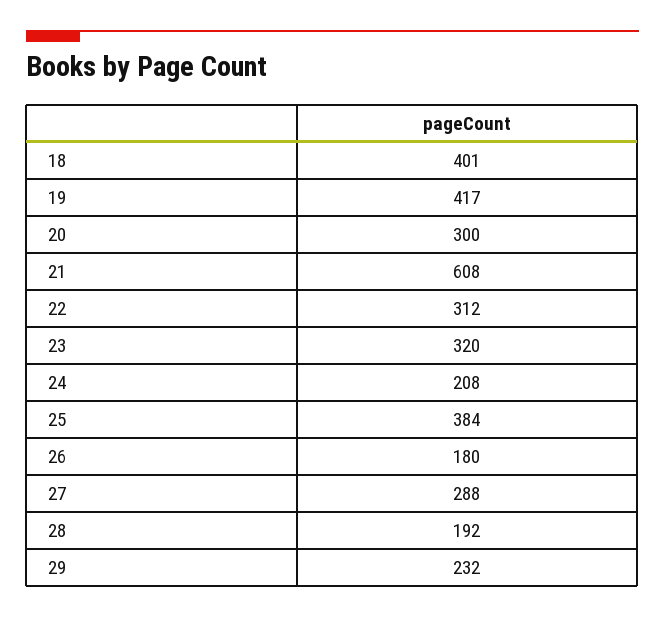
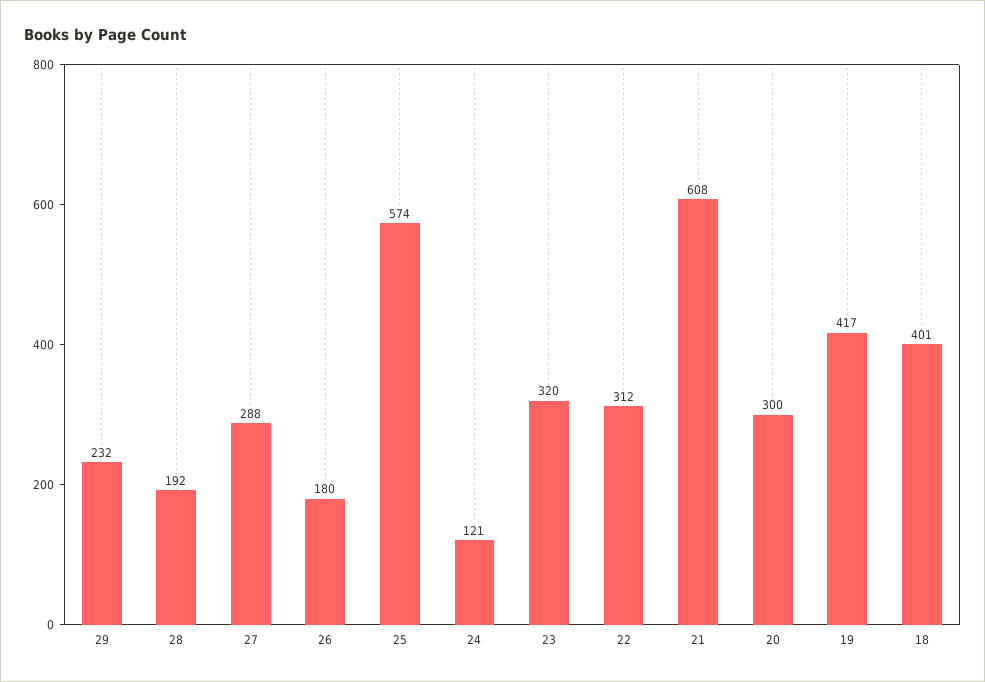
24: 208 -> 121
25: 384 -> 574

